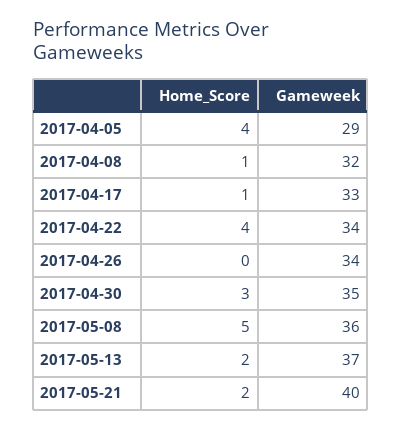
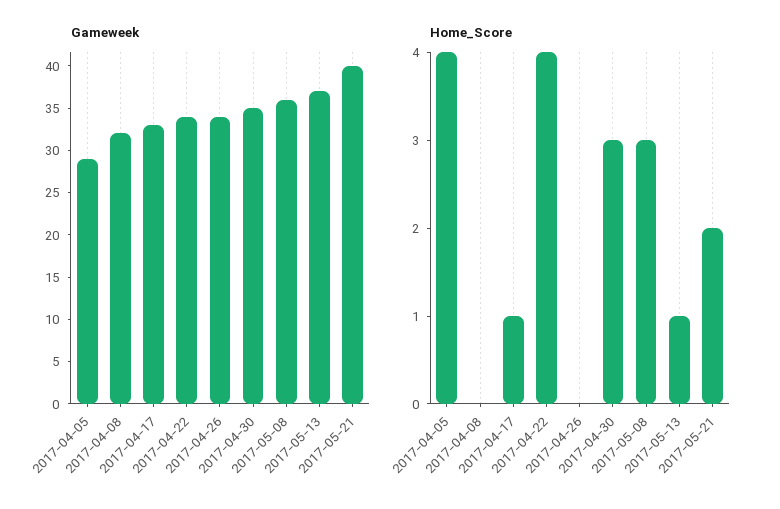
Home_Score, 2017-04-08: 1 -> 0
Home_Score, 2017-05-08: 5 -> 3
Home_Score, 2017-05-13: 2 -> 1

